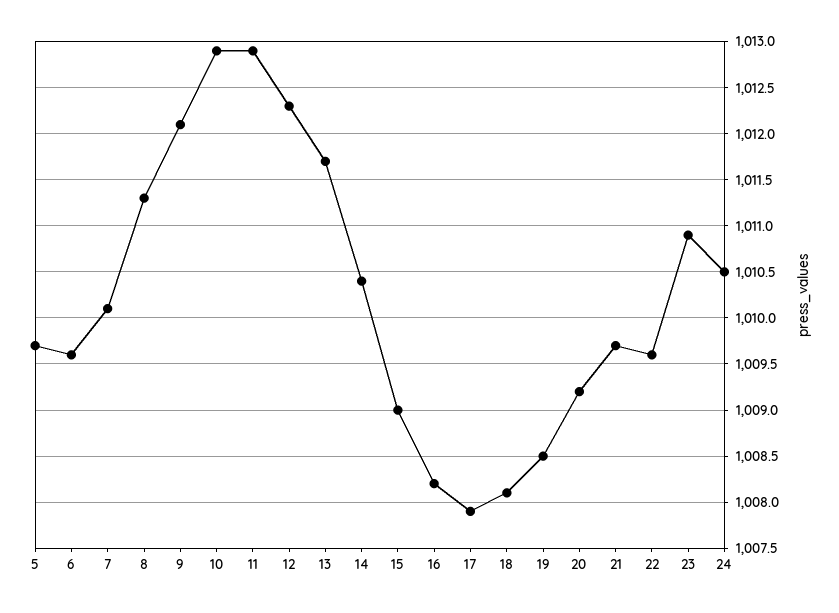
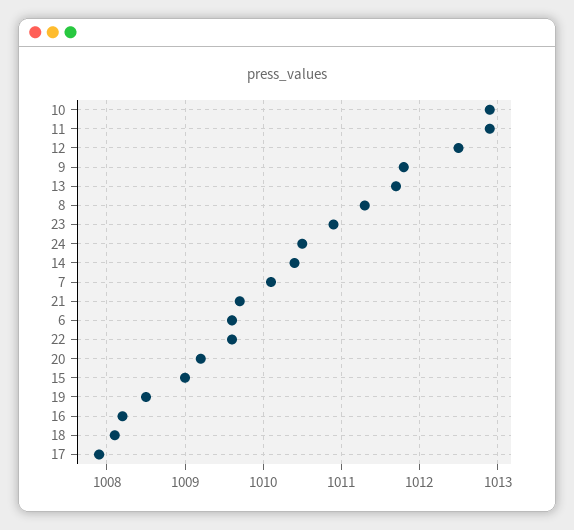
5: 1009.7 -> none
9: 1012.1 -> 1011.8
12: 1012.3 -> 1012.5

